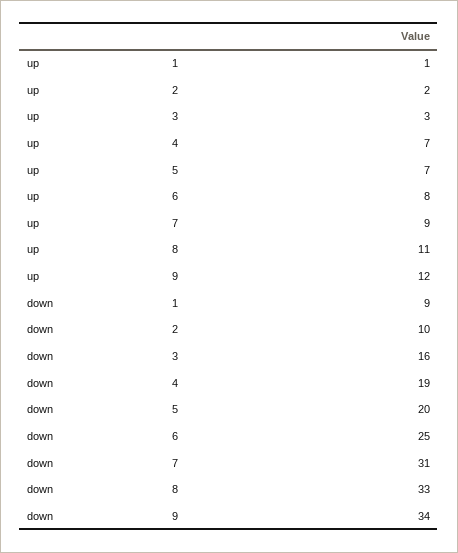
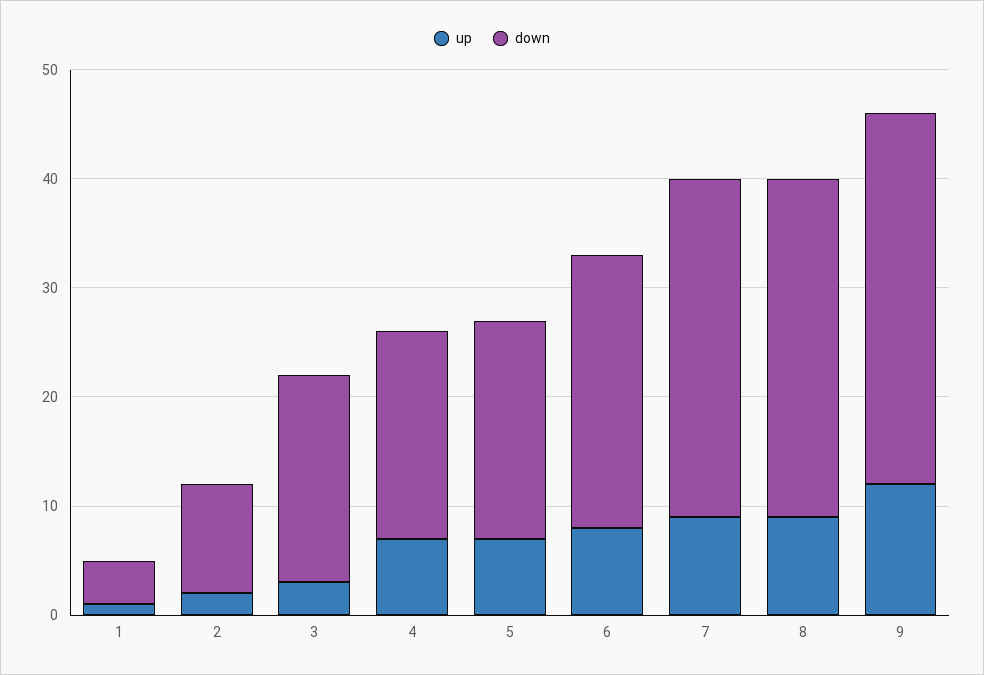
up, 8: 11 -> 9
down, 1: 9 -> 4
down, 3: 16 -> 19
down, 8: 33 -> 31

